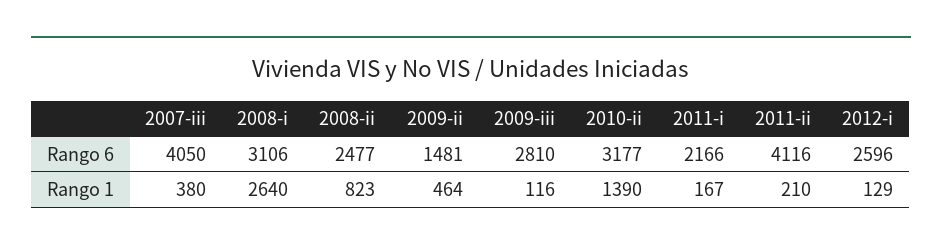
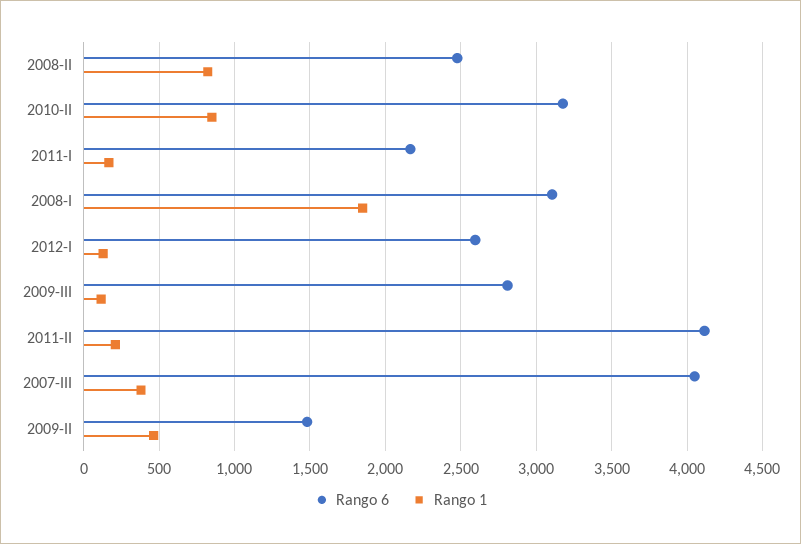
Rango 1, 2008-i: 2640 -> 1850
Rango 1, 2010-ii: 1390 -> 850

